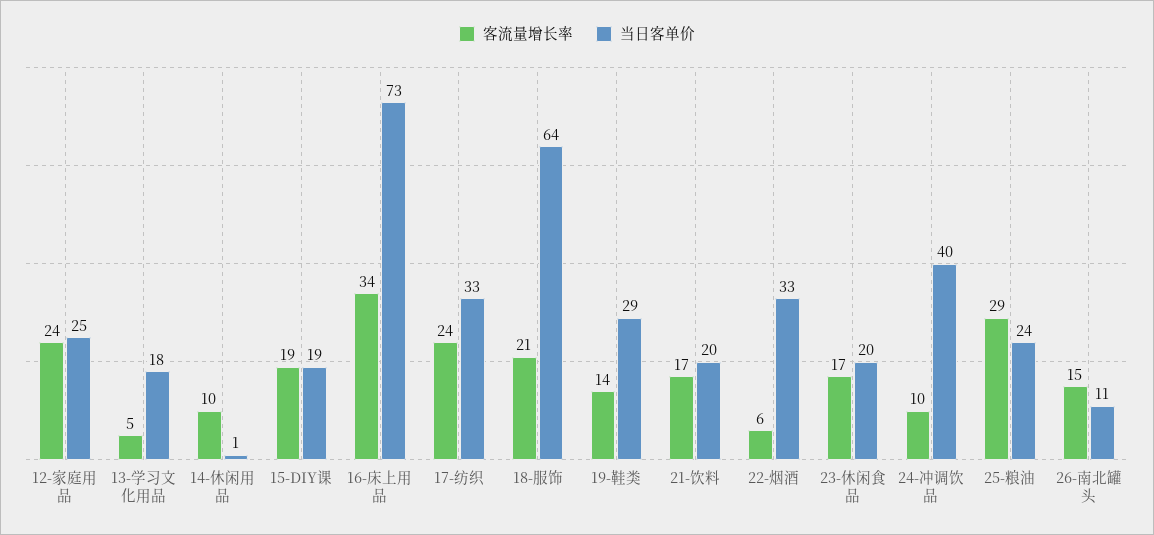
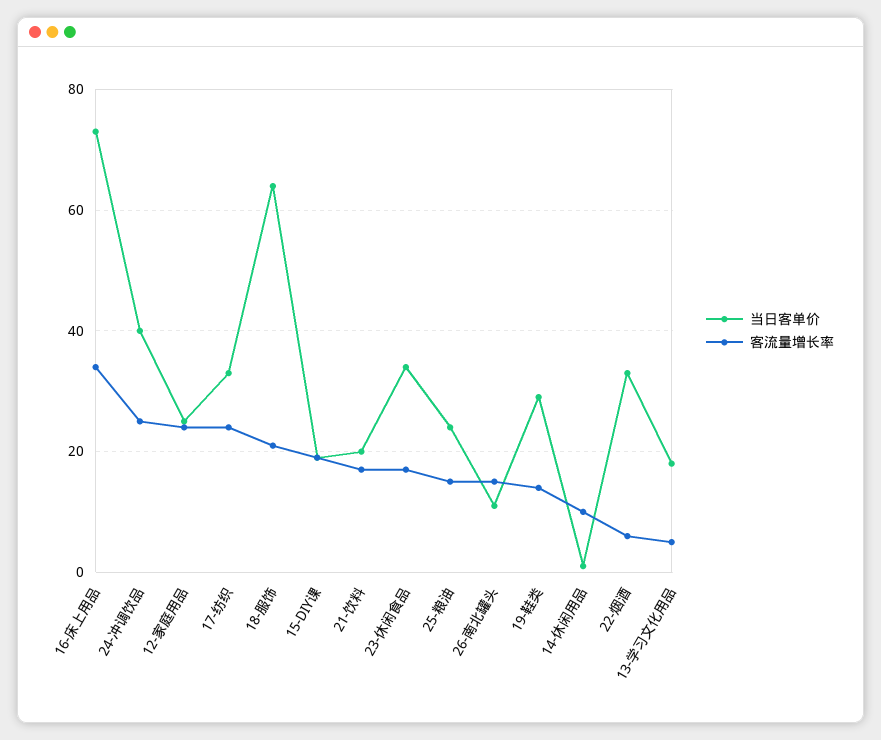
当日客单价, 23-休闲食品: 20 -> 35
客流量增长率, 24-冲调饮品: 10 -> 25
客流量增长率, 25-粮油: 29 -> 15

